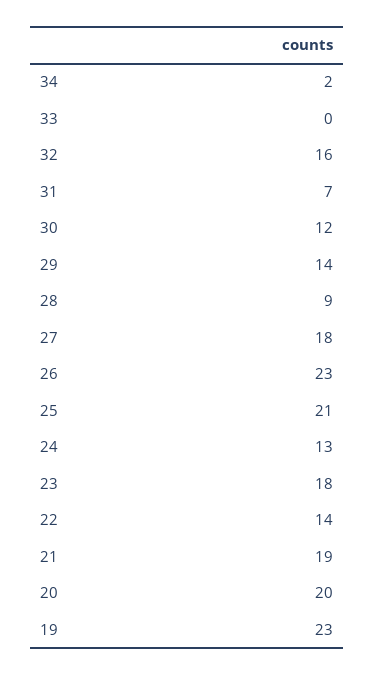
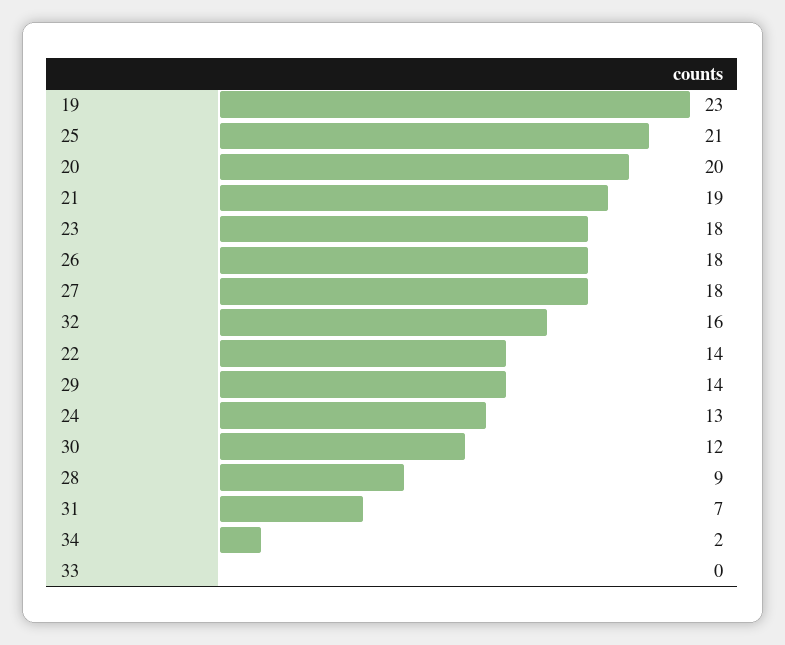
26: 23 -> 18

